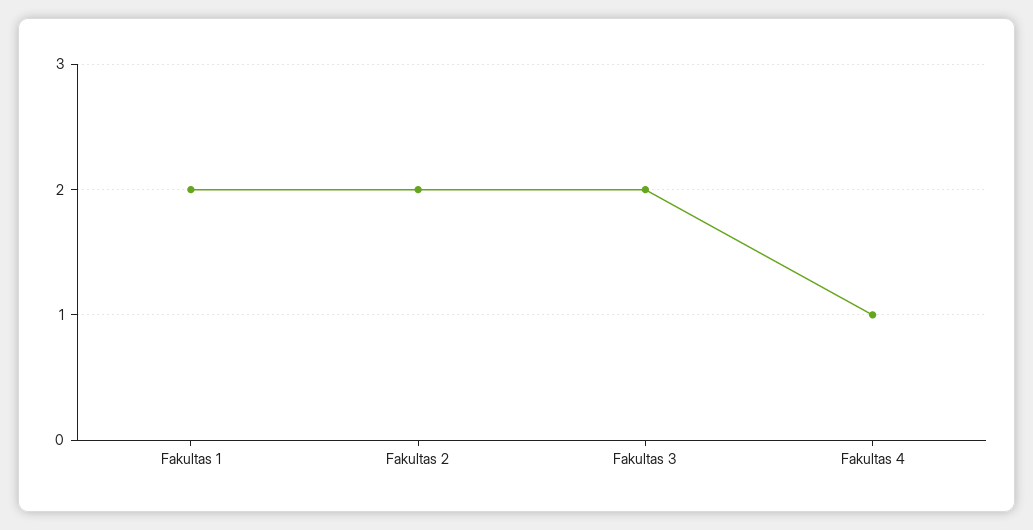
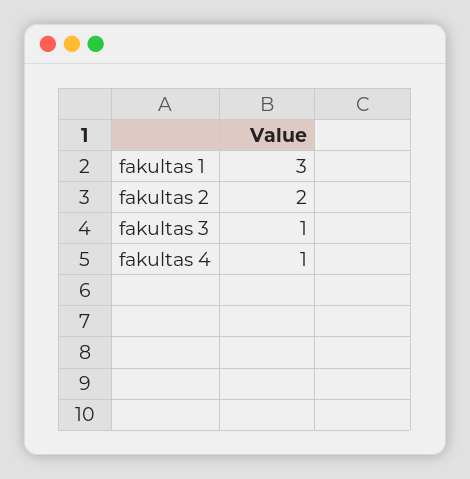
Fakultas 1: 2 -> 3
Fakultas 3: 2 -> 1

